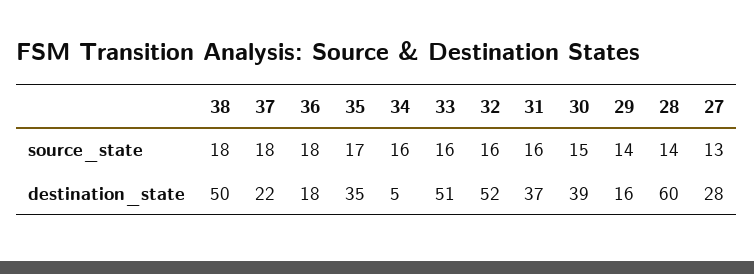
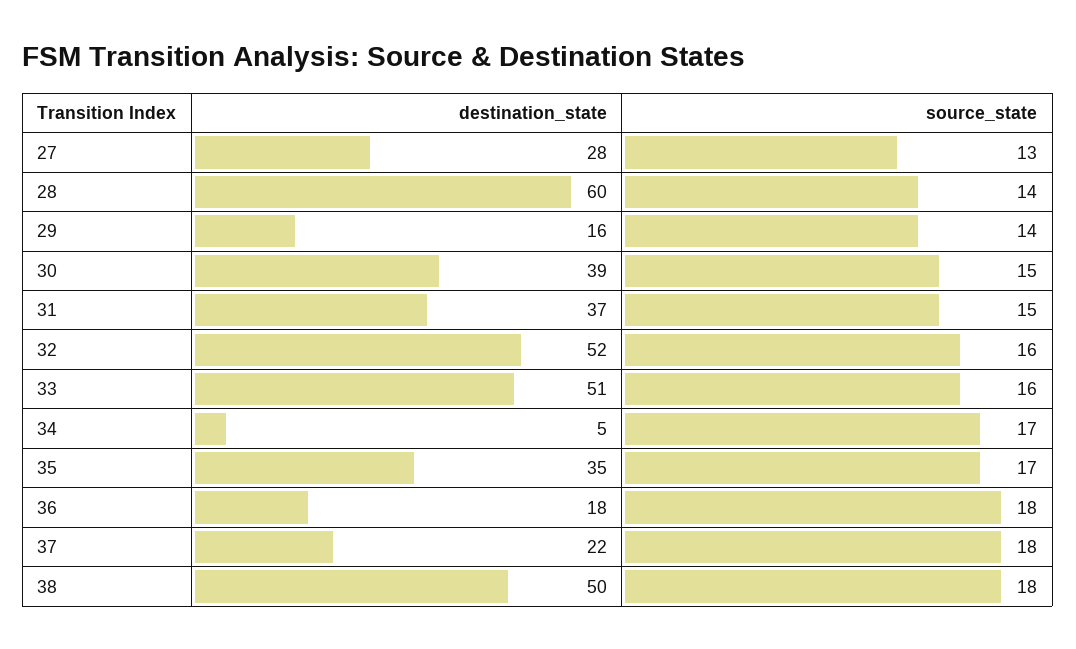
34, source_state: 16 -> 17
31, source_state: 16 -> 15

